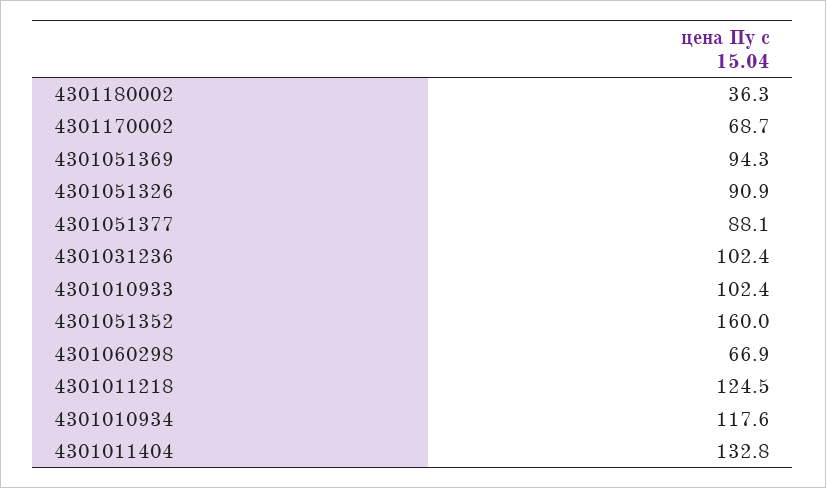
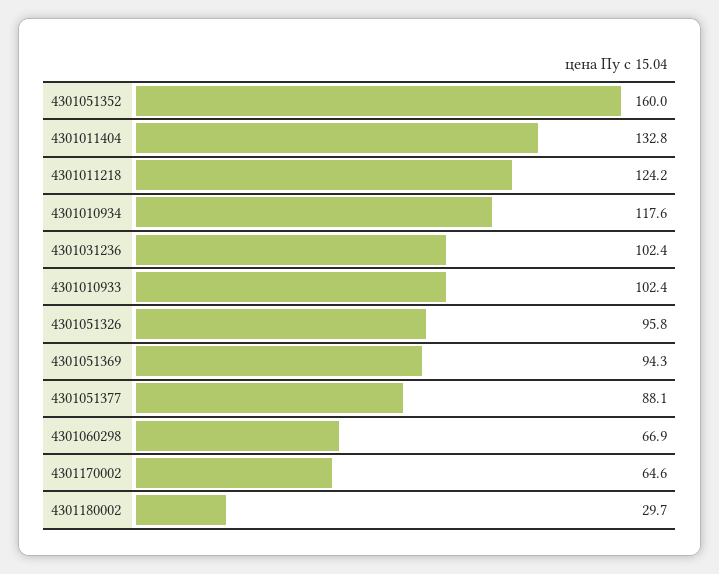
4301180002: 36.3 -> 29.7
4301170002: 68.7 -> 64.6
4301051326: 90.9 -> 95.8
4301011218: 124.5 -> 124.2

